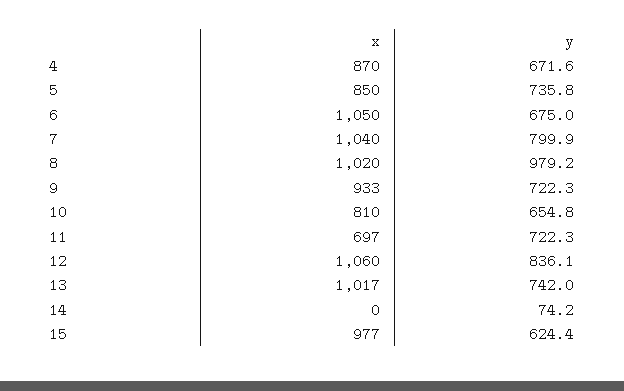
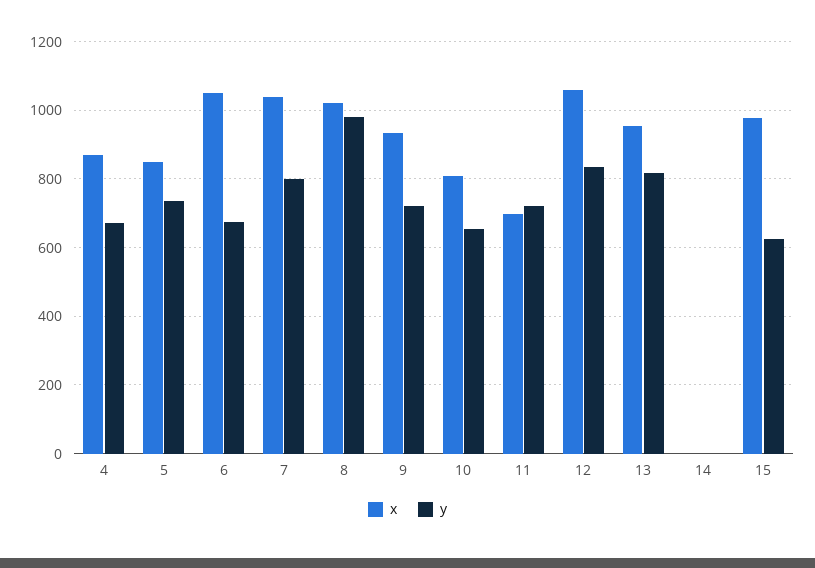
x, 13: 1017 -> 960
y, 13: 742 -> 820
y, 14: 74.2 -> 0

